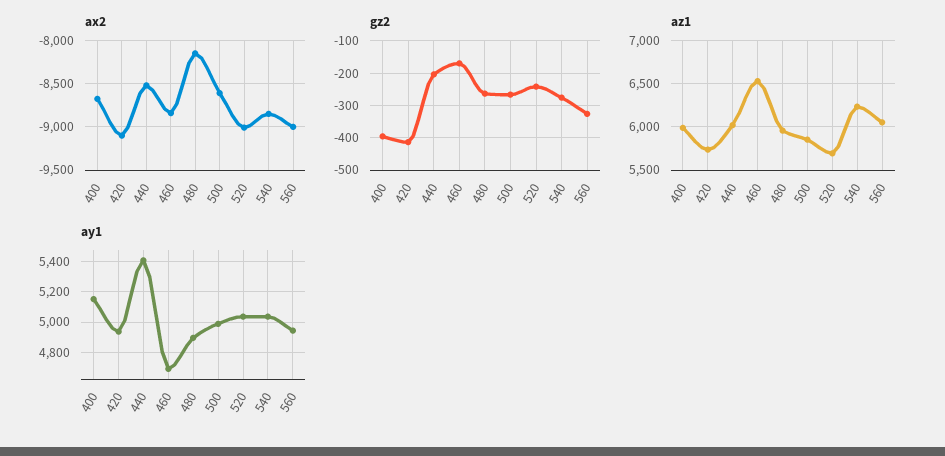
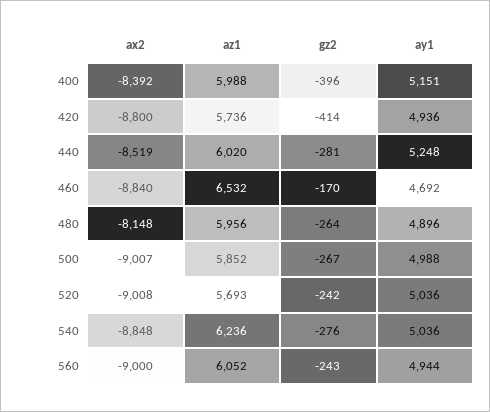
ax2, 400: -8700 -> -8392
ax2, 420: -9100 -> -8800
ax2, 500: -8600 -> -9007
gz2, 440: -200 -> -281
gz2, 560: -320 -> -243
ay1, 440: 5400 -> 5248

